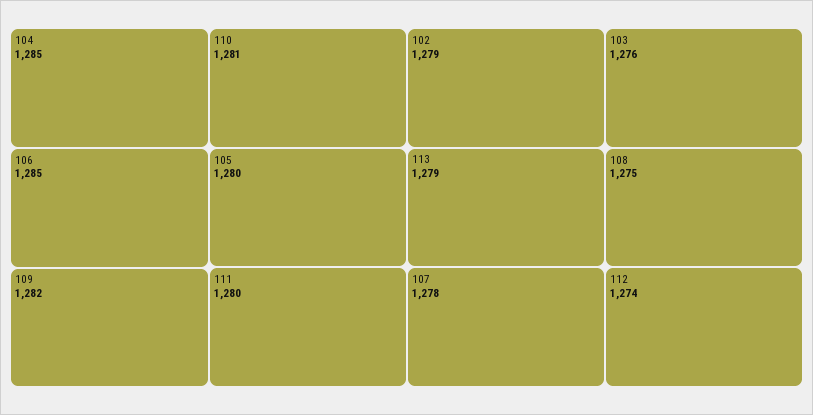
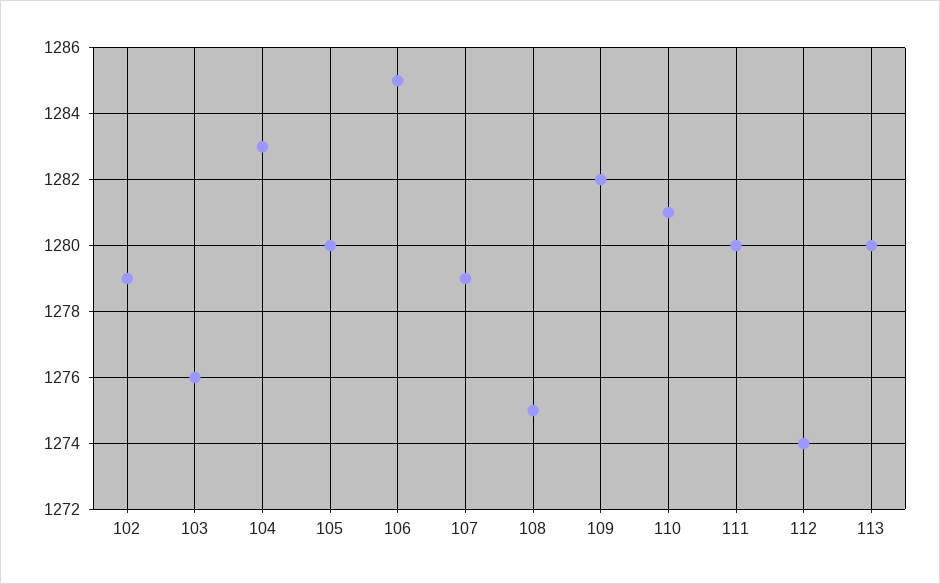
104: 1285 -> 1283
113: 1279 -> 1280
107: 1278 -> 1279

